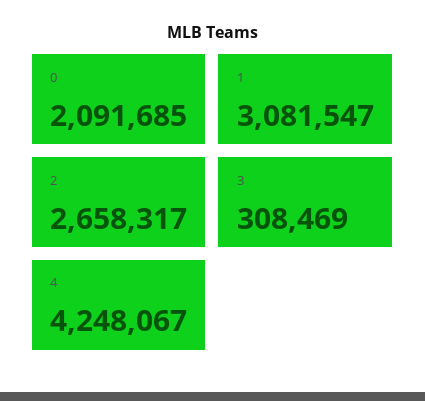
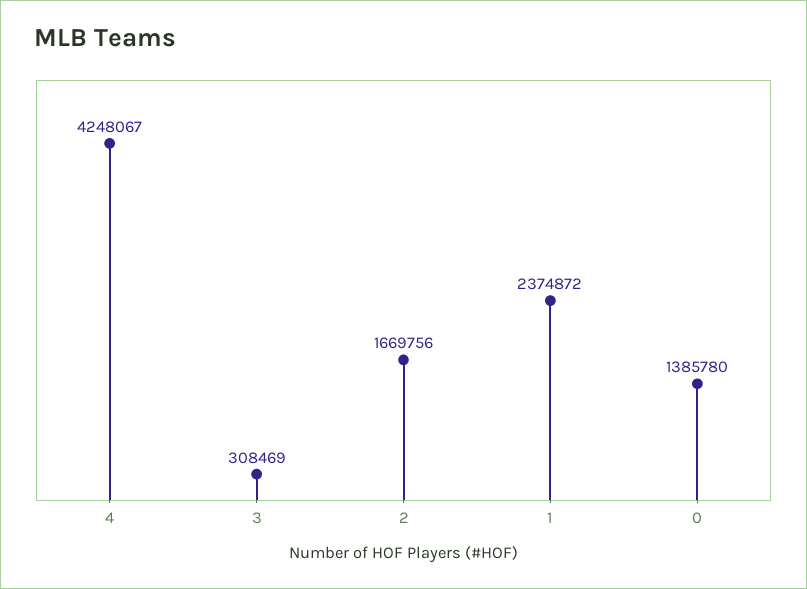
0: 2091685 -> 1385780
1: 3081547 -> 2374872
2: 2658317 -> 1669756

